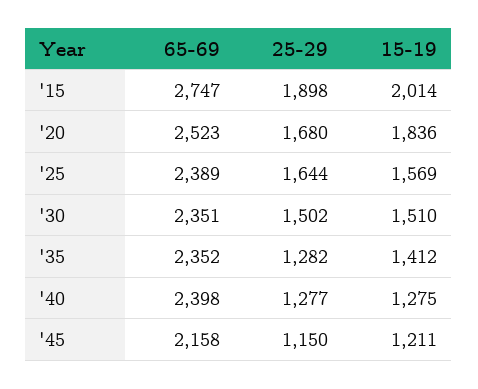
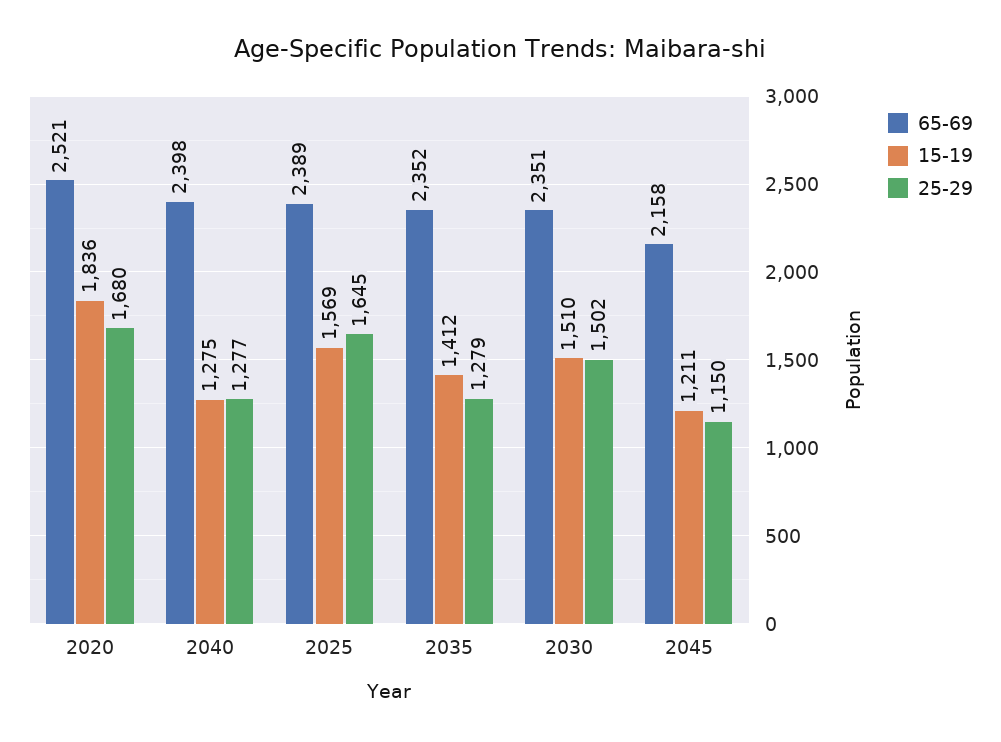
65-69, '15: 2747 -> none
25-29, '15: 1898 -> none
15-19, '15: 2014 -> none
65-69, '20: 2523 -> 2521
25-29, '25: 1644 -> 1645
25-29, '35: 1282 -> 1279

